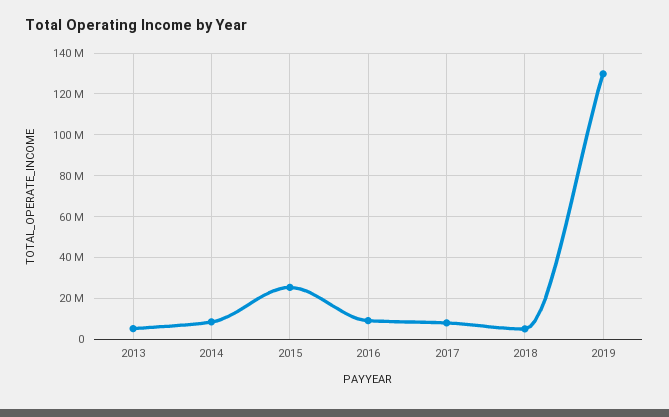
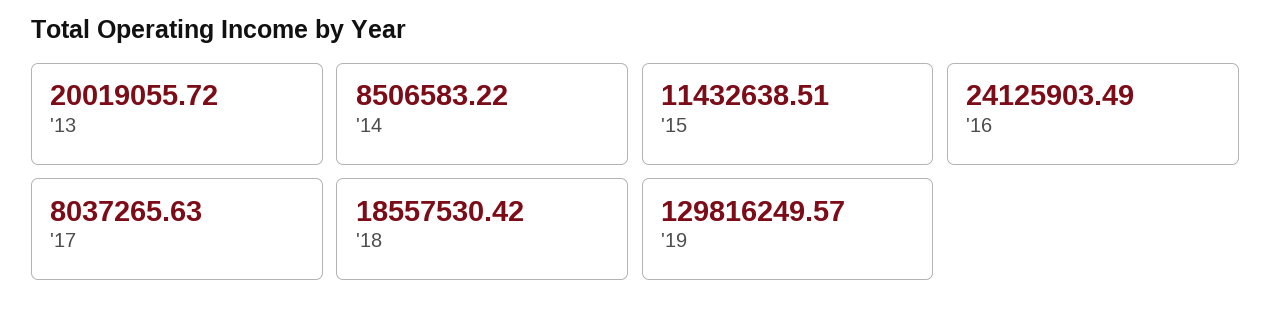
2013: 5000000 -> 20019055.72
2015: 25000000 -> 11432638.51
2016: 10000000 -> 24125903.49
2018: 5000000 -> 18557530.42

